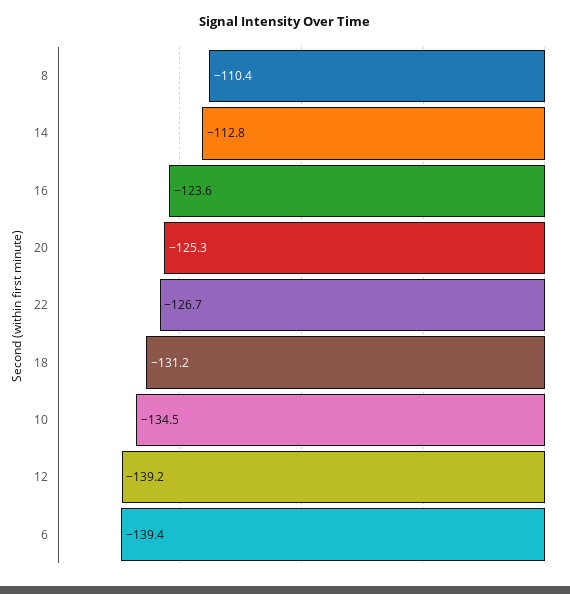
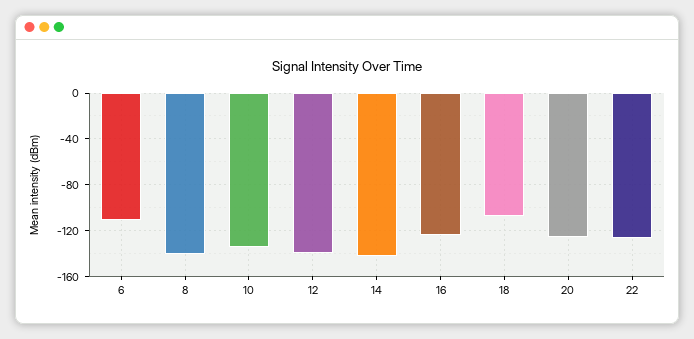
8: -110.4 -> -140
14: -112.8 -> -140
18: -131.2 -> -110
6: -139.4 -> -110

